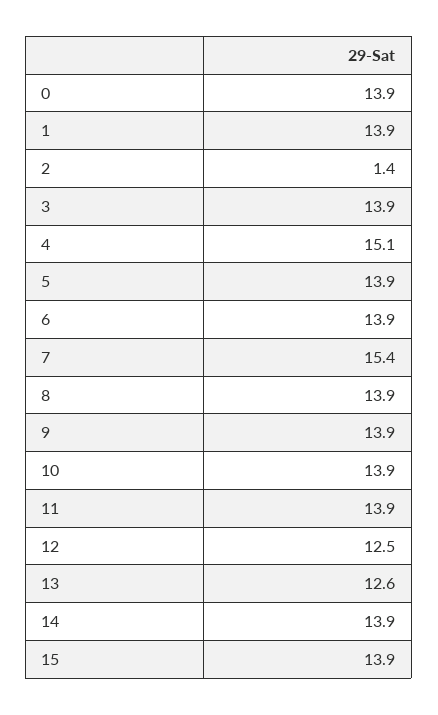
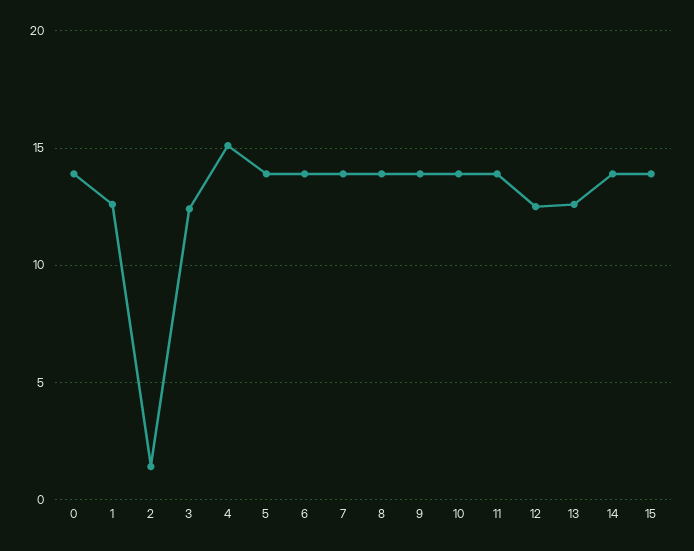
1: 13.9 -> 12.5
3: 13.9 -> 12.5
7: 15.4 -> 14

